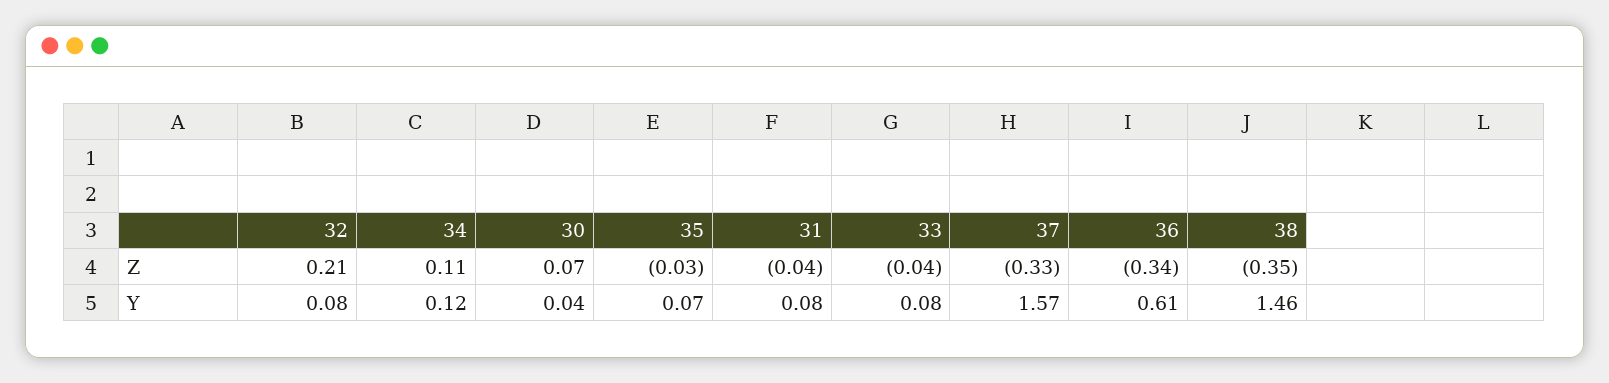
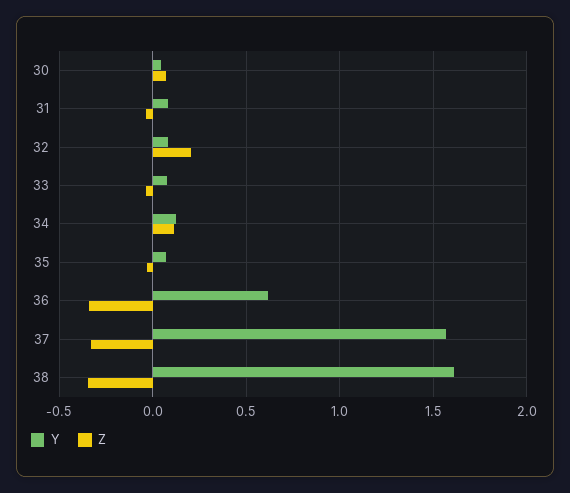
Y, 38: 1.46 -> 1.6

